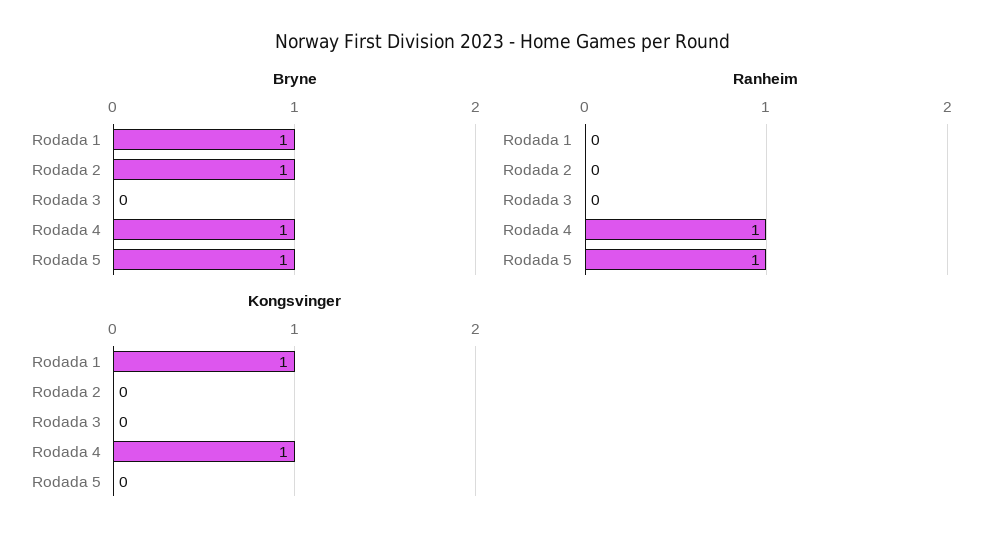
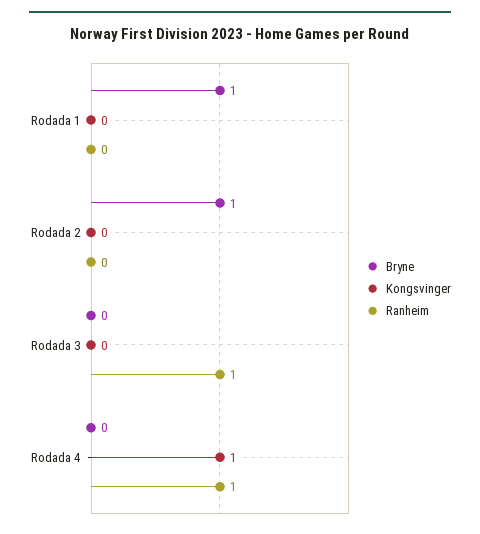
Bryne, Rodada 4: 1 -> 0
Bryne, Rodada 5: 1 -> none
Ranheim, Rodada 3: 0 -> 1
Ranheim, Rodada 5: 1 -> none
Kongsvinger, Rodada 1: 1 -> 0
Kongsvinger, Rodada 5: 0 -> none

